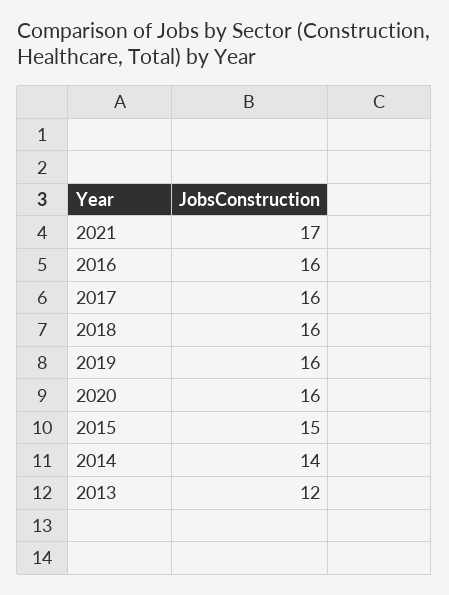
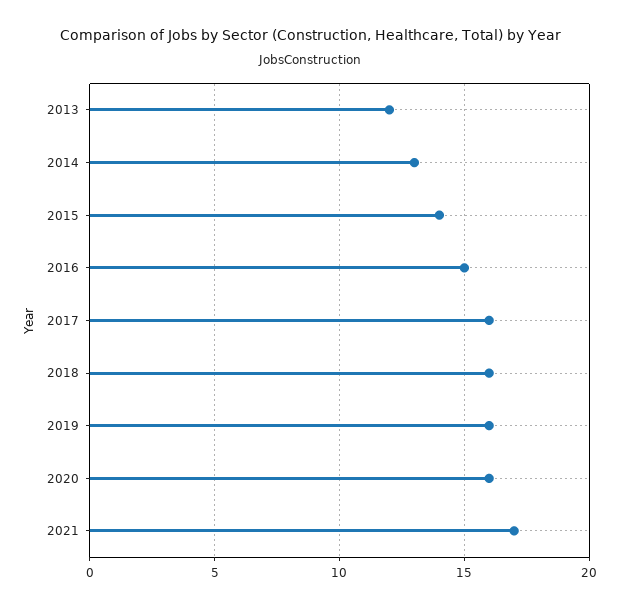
2016: 16 -> 15
2015: 15 -> 14
2014: 14 -> 13

